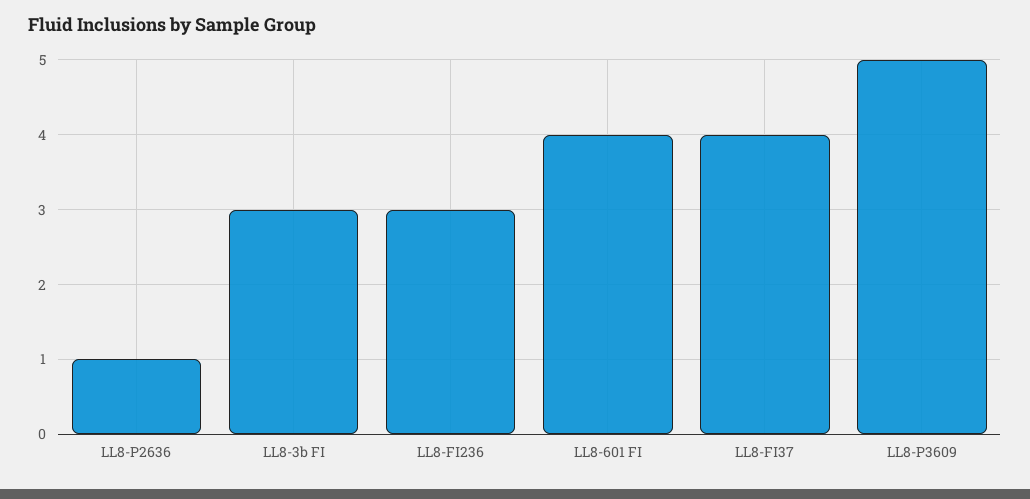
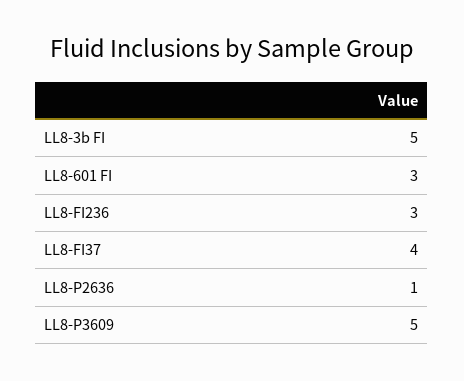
LL8-3b FI: 3 -> 5
LL8-601 FI: 4 -> 3

